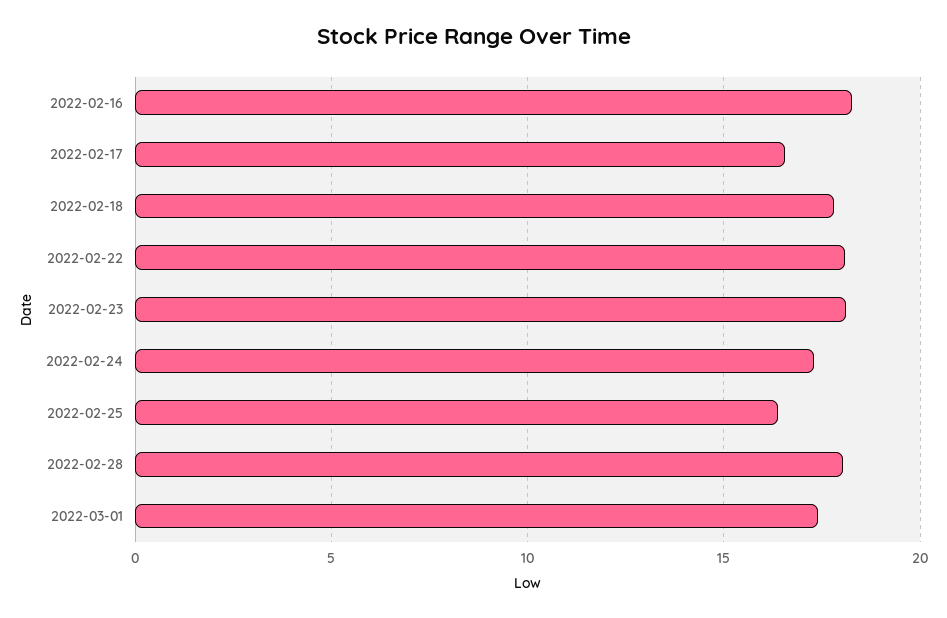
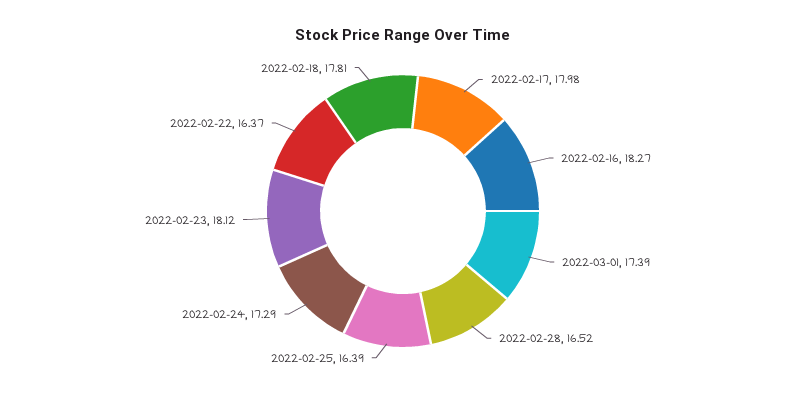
2022-02-17: 16.5 -> 17.98
2022-02-22: 18 -> 16.37
2022-02-28: 18 -> 16.52

